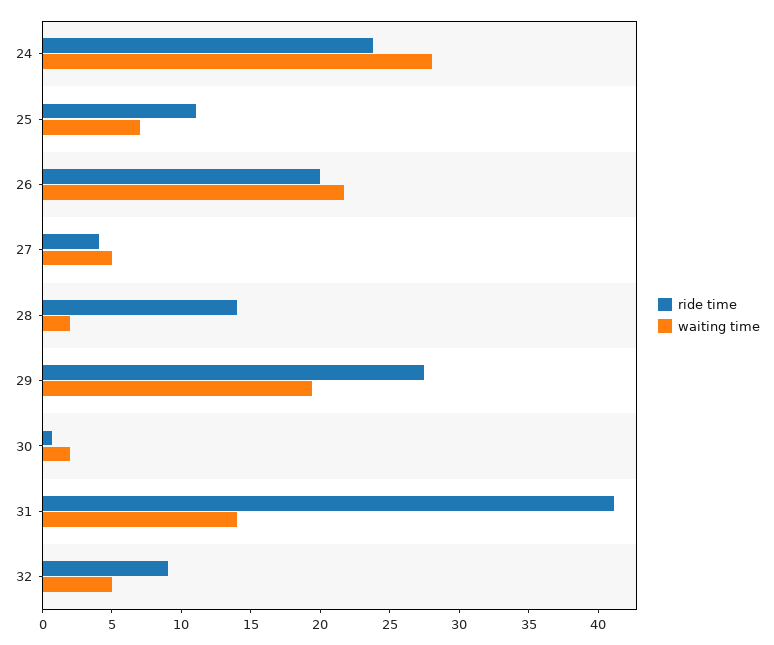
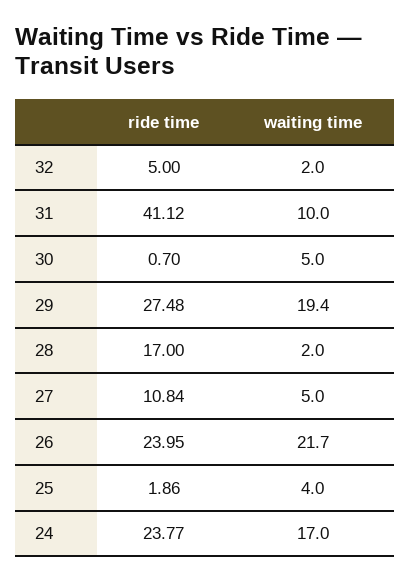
waiting time, 24: 28 -> 17
ride time, 25: 11 -> 1.86
waiting time, 25: 7 -> 4
ride time, 26: 20 -> 23.95
ride time, 27: 4 -> 10.84
ride time, 28: 14 -> 17
waiting time, 30: 2 -> 5
waiting time, 31: 14 -> 10
ride time, 32: 9 -> 5
waiting time, 32: 5 -> 2

